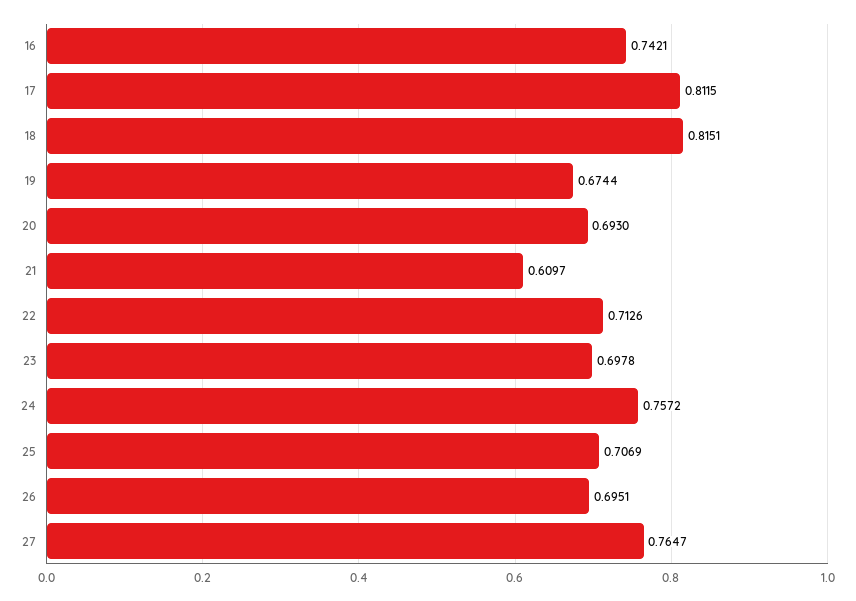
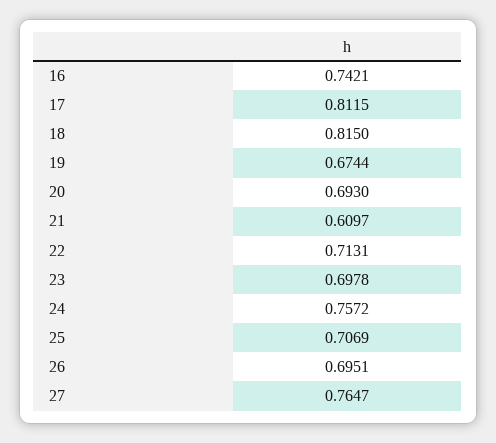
18: 0.8151 -> 0.815
22: 0.7126 -> 0.7131

